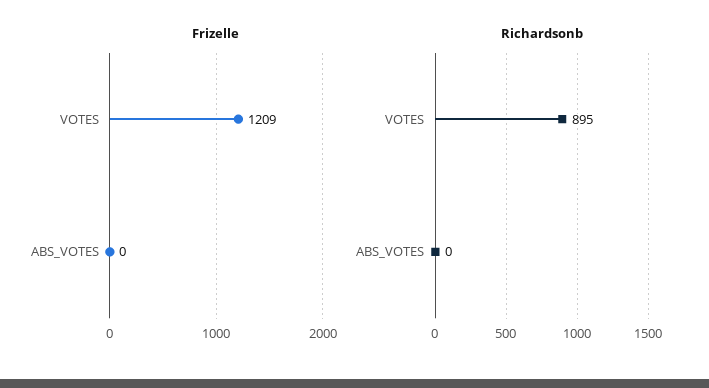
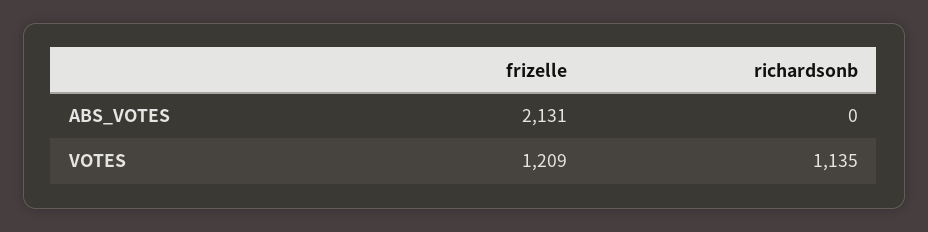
Frizelle, ABS_VOTES: 0 -> 2131
Richardsonb, VOTES: 895 -> 1135

